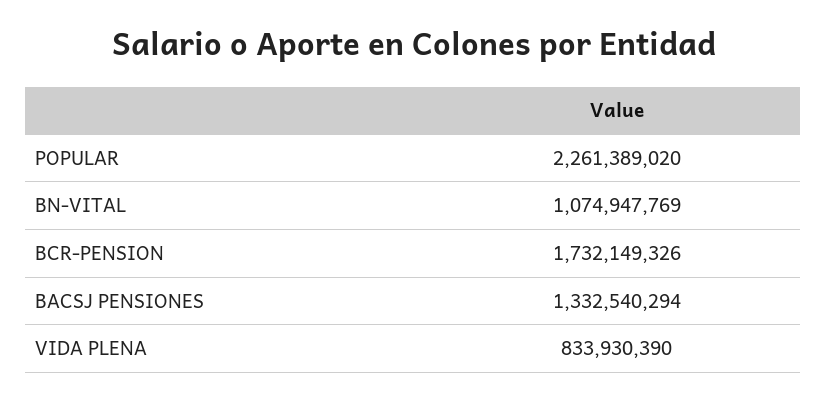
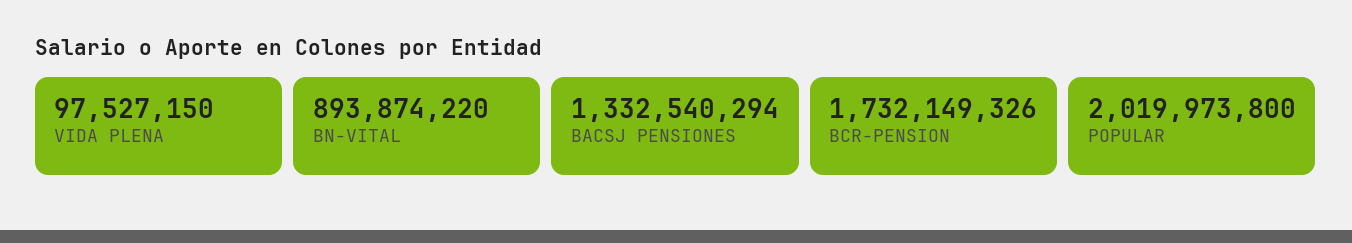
POPULAR: 2261389020 -> 2019973800
BN-VITAL: 1074947769 -> 893874220
VIDA PLENA: 833930390 -> 97527150

